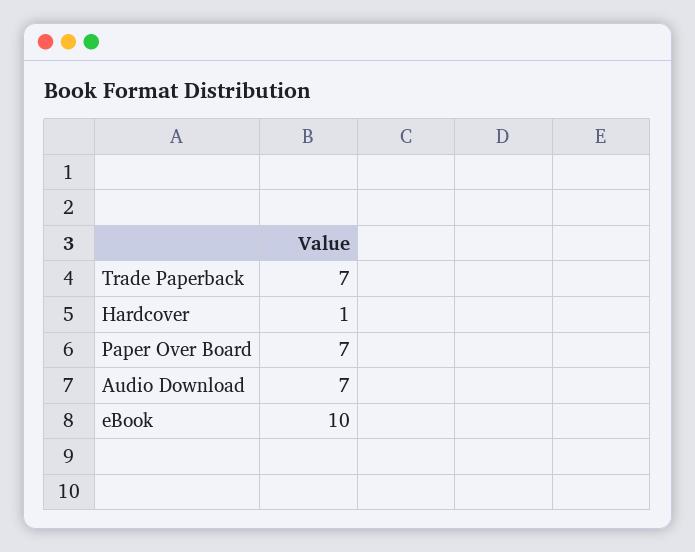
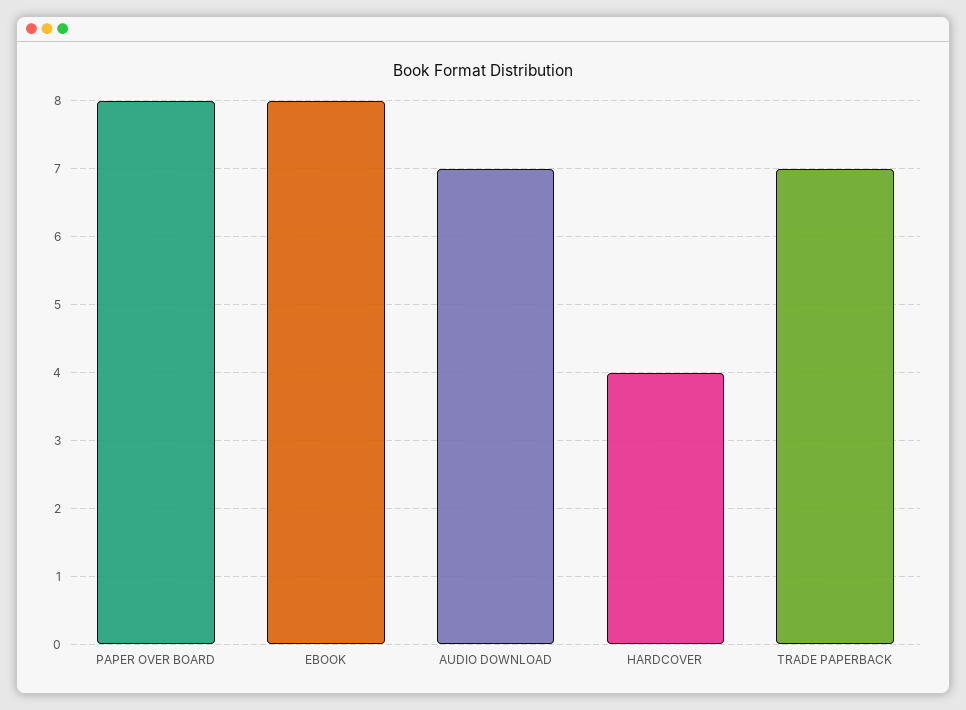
Hardcover: 1 -> 4
Paper Over Board: 7 -> 8
eBook: 10 -> 8

